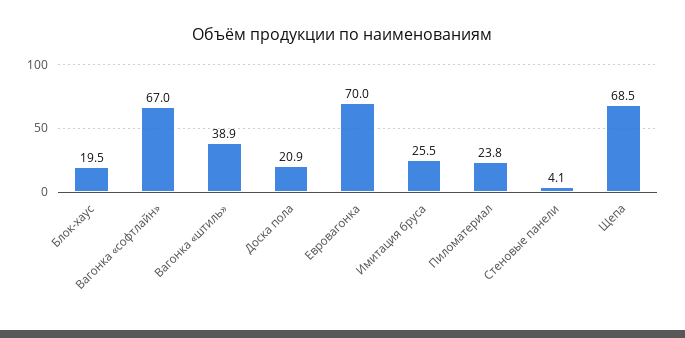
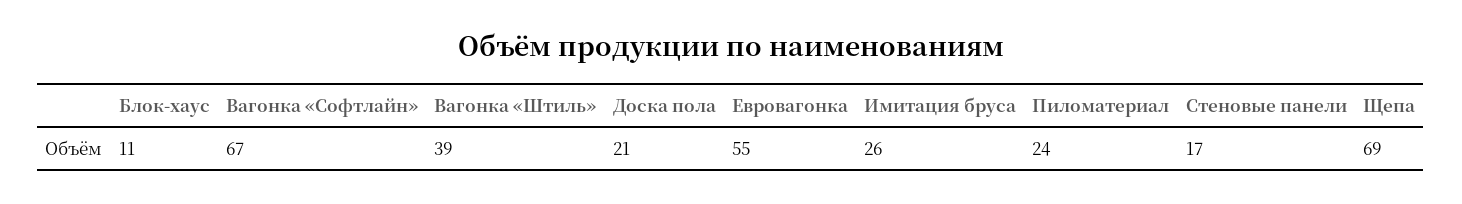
Блок-хаус: 19.5 -> 11
Евровагонка: 70 -> 55
Стеновые панели: 4.1 -> 17

